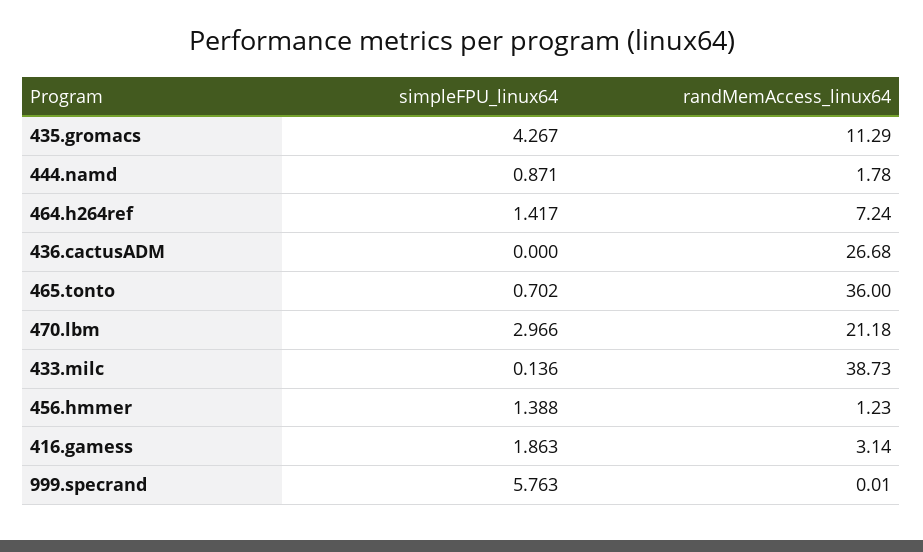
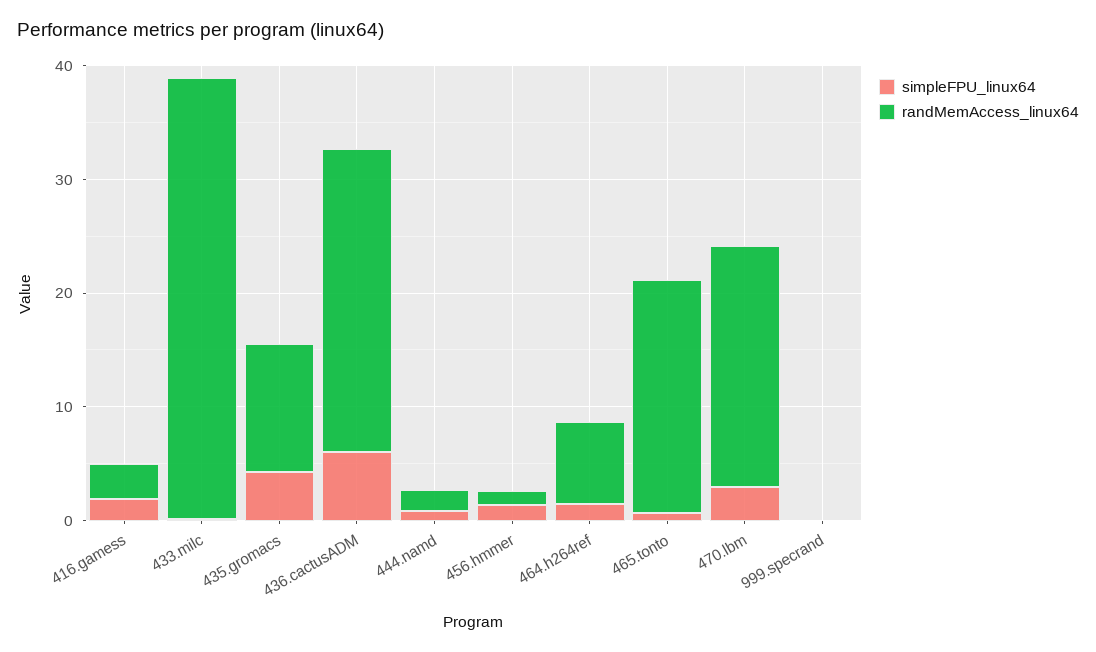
simpleFPU_linux64, 436.cactusADM: 0 -> 6
randMemAccess_linux64, 465.tonto: 36 -> 20
simpleFPU_linux64, 999.specrand: 5.763 -> 0

